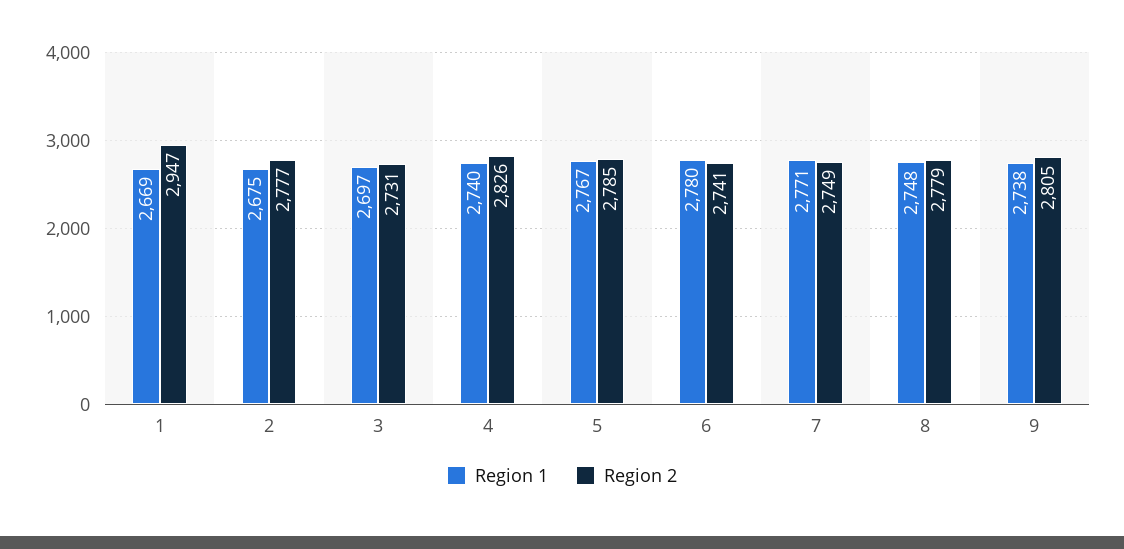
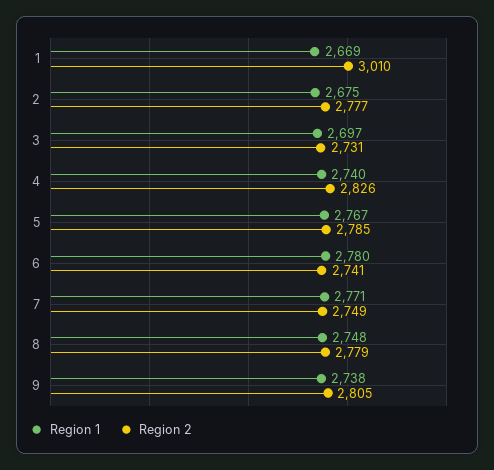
Region 2, 1: 2947 -> 3010

